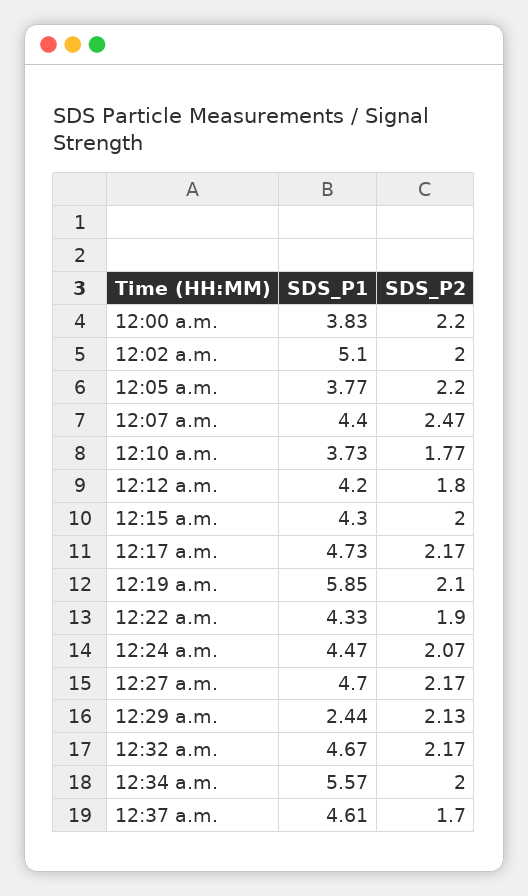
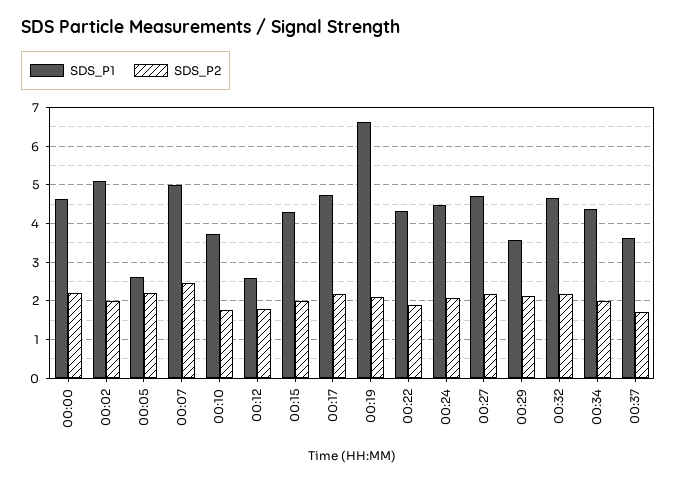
SDS_P1, 12:00 a.m.: 3.83 -> 4.6
SDS_P1, 12:05 a.m.: 3.77 -> 2.6
SDS_P1, 12:07 a.m.: 4.4 -> 5
SDS_P1, 12:12 a.m.: 4.2 -> 2.6
SDS_P1, 12:19 a.m.: 5.85 -> 6.6
SDS_P1, 12:29 a.m.: 2.44 -> 3.6
SDS_P1, 12:34 a.m.: 5.57 -> 4.4
SDS_P1, 12:37 a.m.: 4.61 -> 3.6

